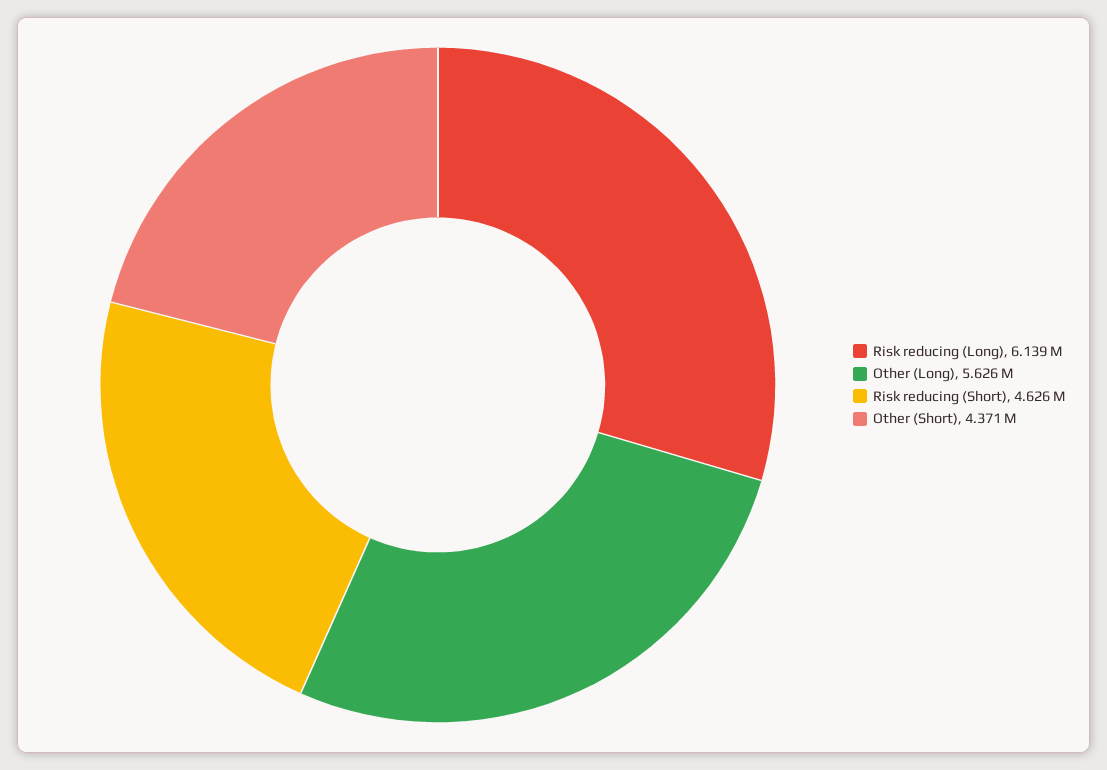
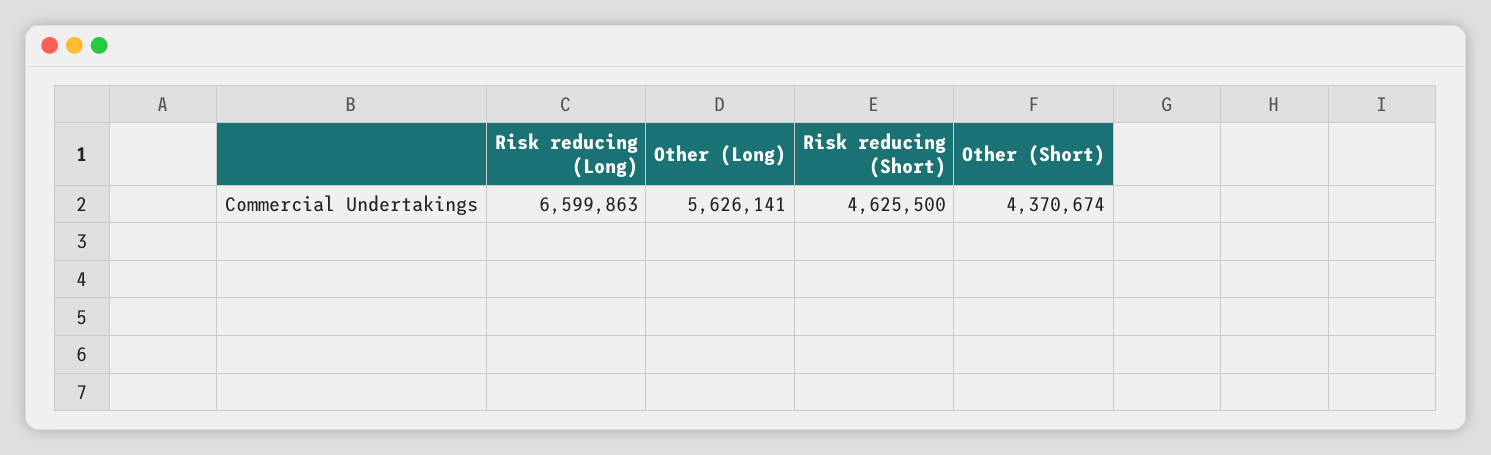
Risk reducing (Long): 6139000 -> 6599863

